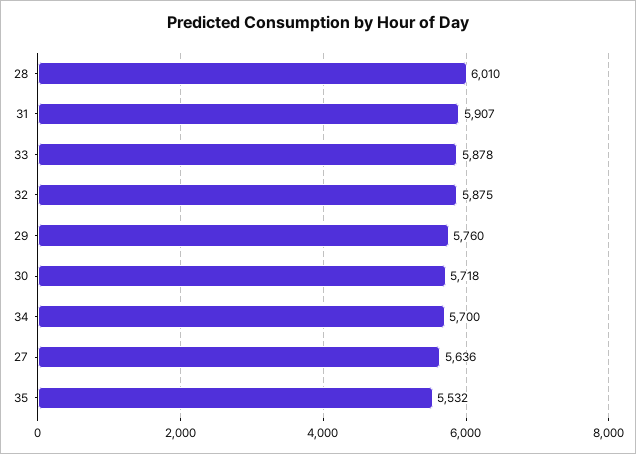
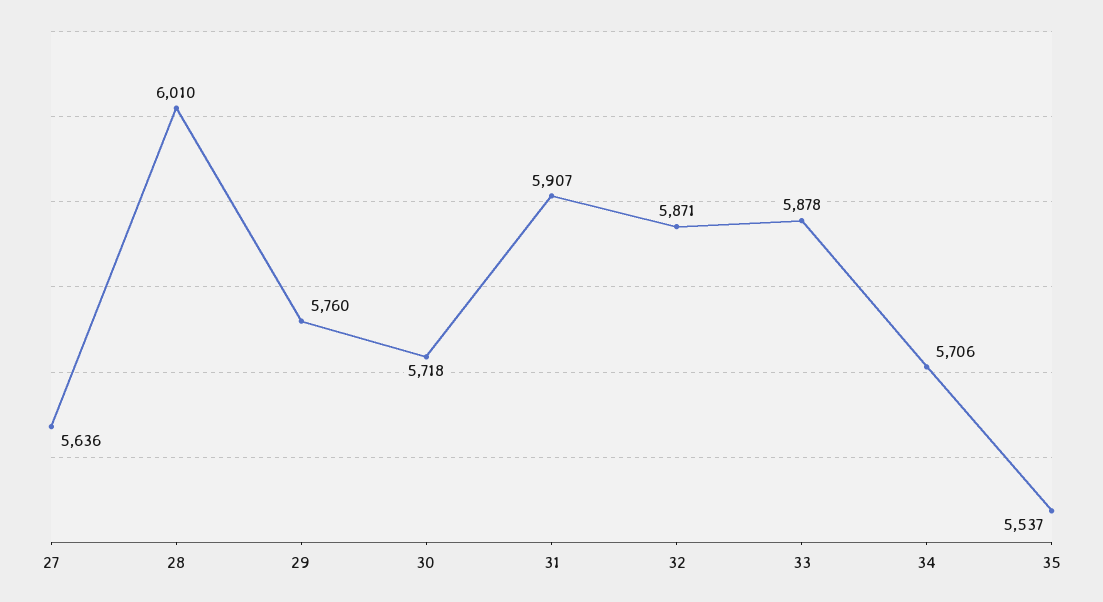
32: 5875 -> 5871
34: 5700 -> 5706
35: 5532 -> 5537

